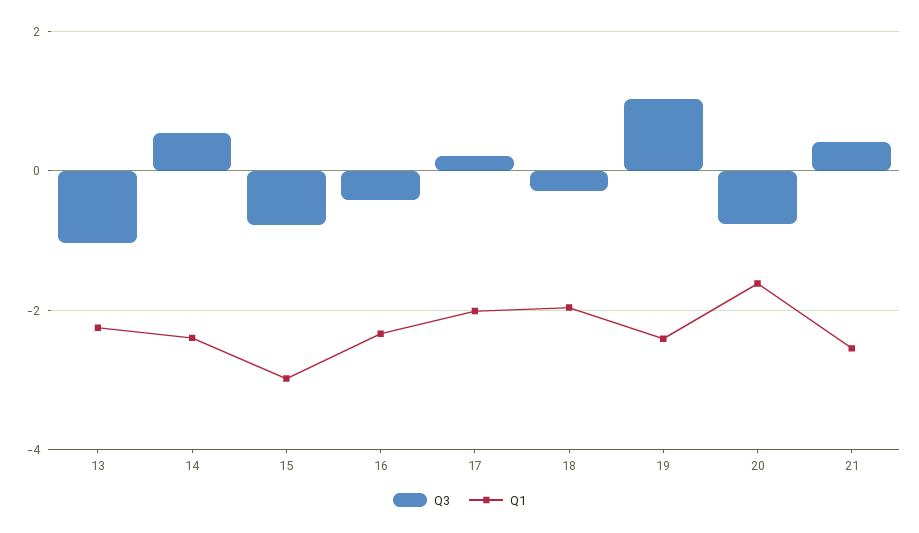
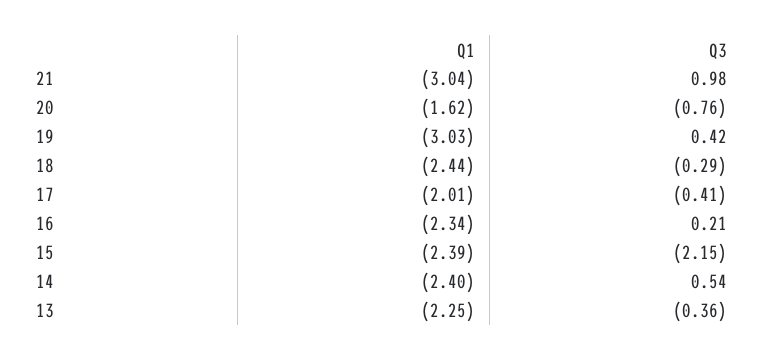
Q3, 13: -1 -> -0.36
Q3, 15: -0.8 -> -2.15
Q1, 15: -3 -> -2.39
Q3, 16: -0.4 -> 0.21
Q3, 17: 0.2 -> -0.41
Q1, 18: -2 -> -2.44
Q3, 19: 1 -> 0.42
Q1, 19: -2.4 -> -3.03
Q3, 21: 0.4 -> 0.98
Q1, 21: -2.6 -> -3.04

